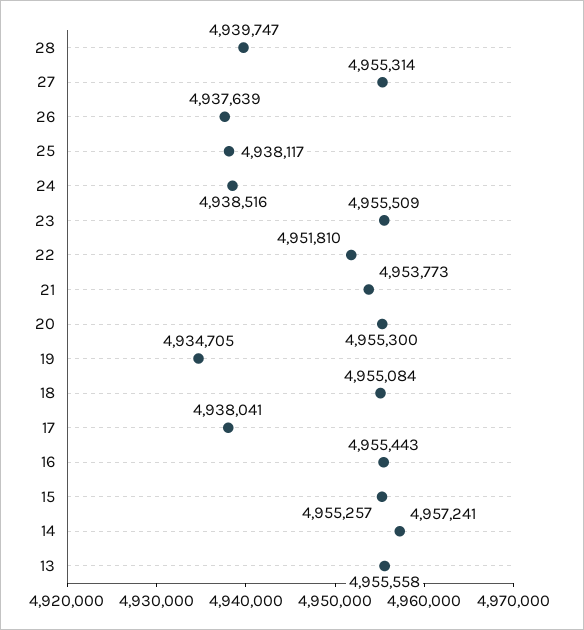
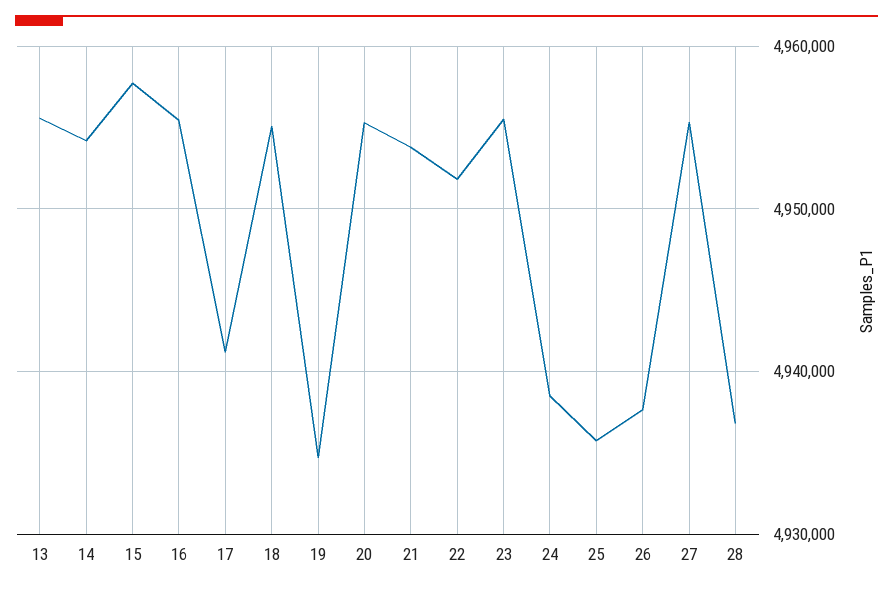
28: 4939747 -> 4937000
25: 4938117 -> 4936000
17: 4938041 -> 4941000
15: 4955257 -> 4958000
14: 4957241 -> 4954000

